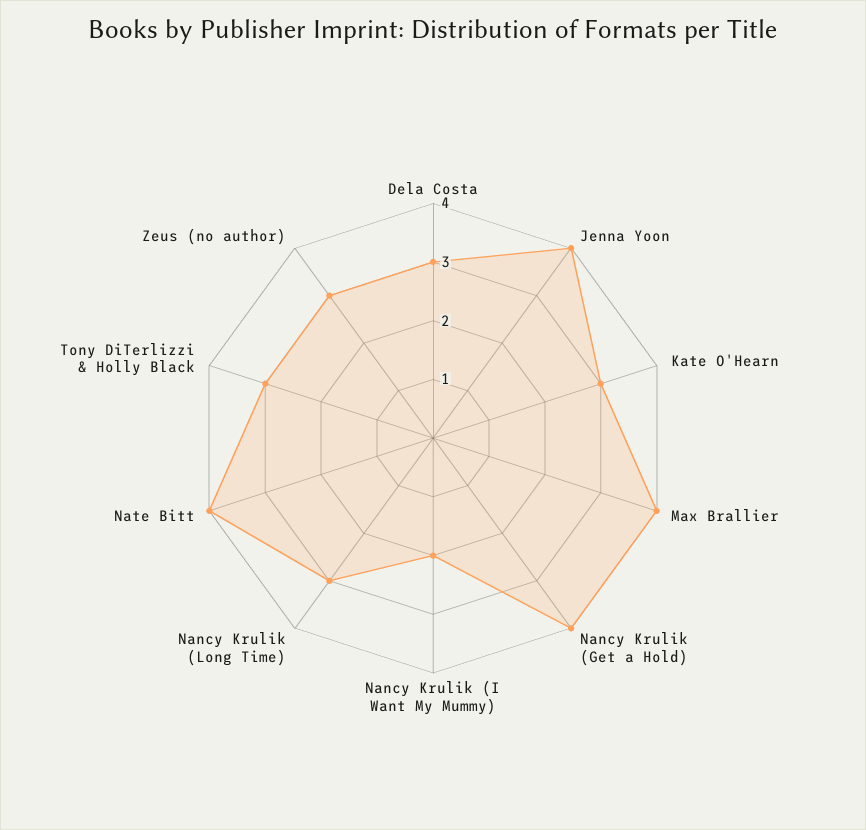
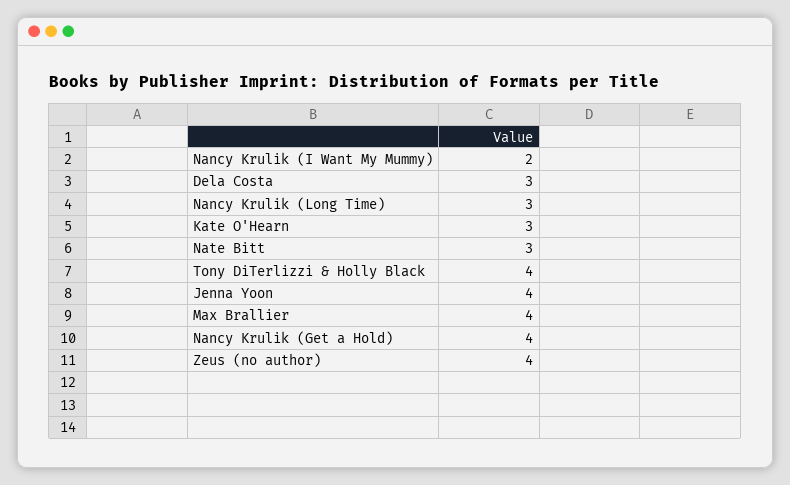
Nate Bitt: 4 -> 3
Tony DiTerlizzi & Holly Black: 3 -> 4
Zeus (no author): 3 -> 4

